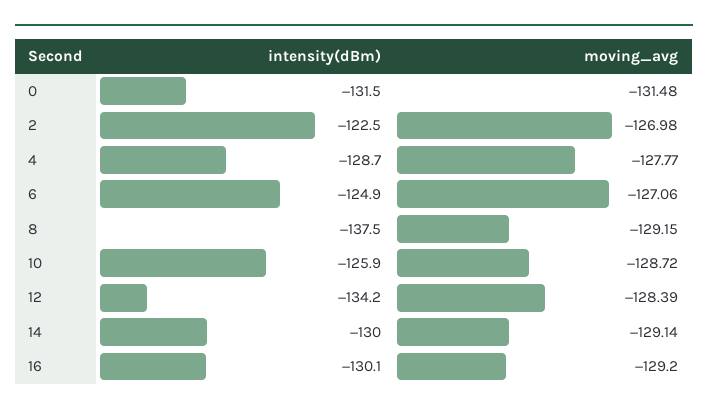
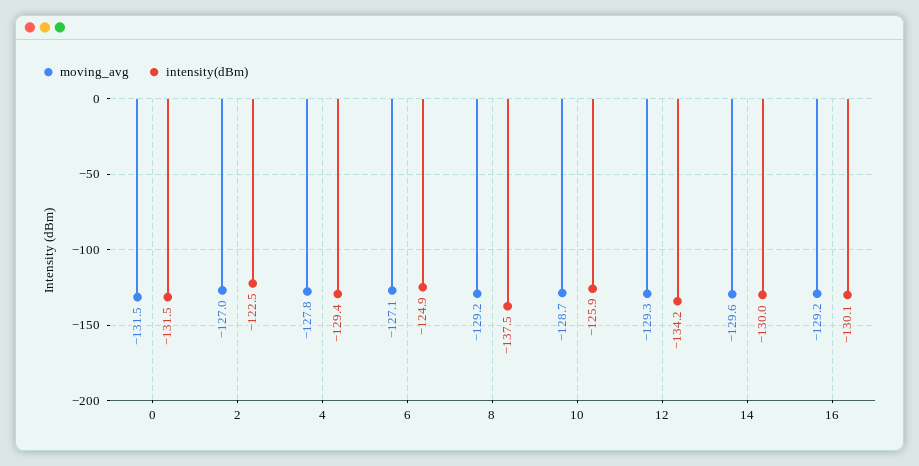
intensity(dBm), 4: -128.7 -> -129.4
moving_avg, 12: -128.39 -> -129.3
moving_avg, 14: -129.14 -> -129.6

